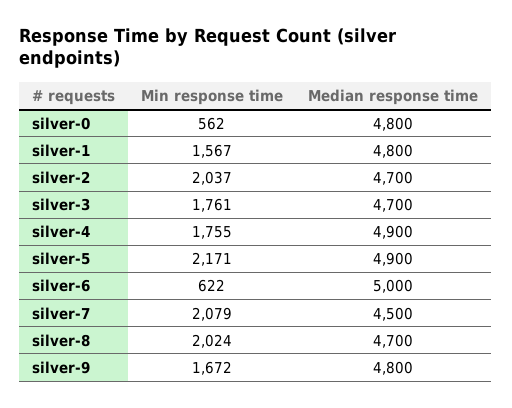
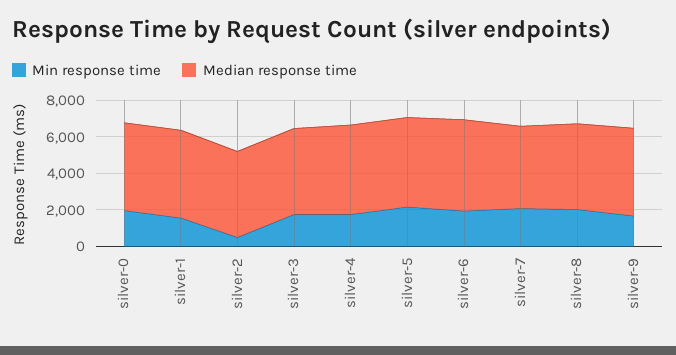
Min response time, silver-0: 562 -> 2000
Min response time, silver-2: 2037 -> 500
Min response time, silver-6: 622 -> 2000

